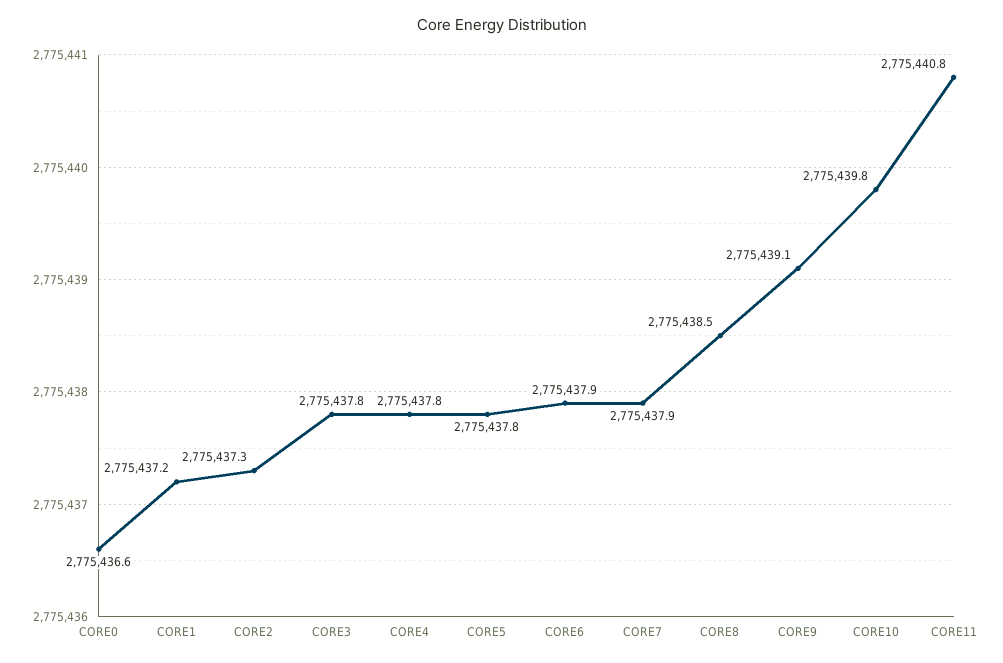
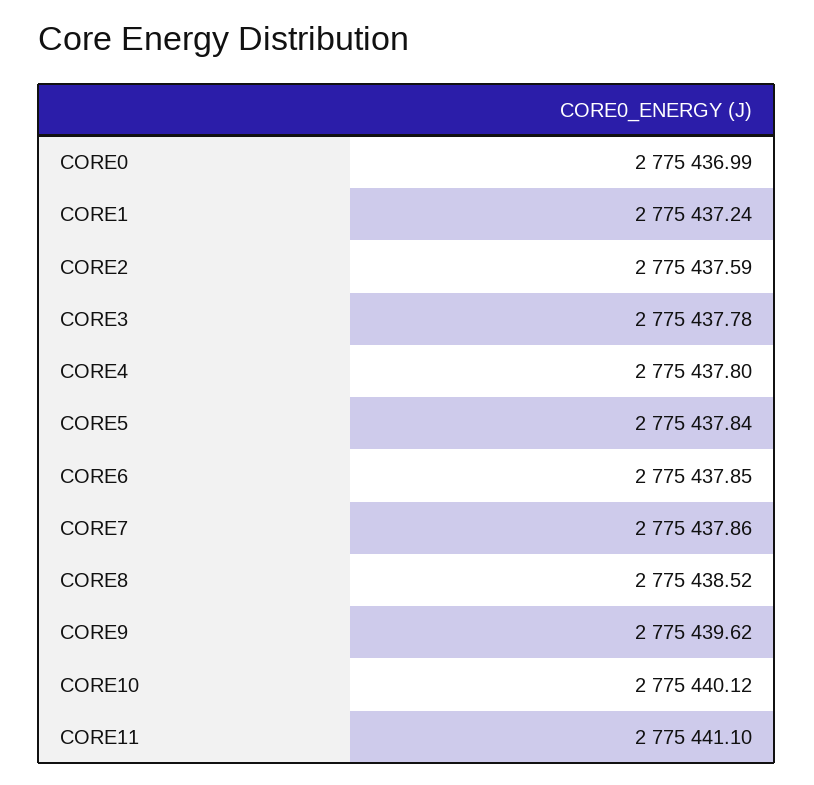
CORE0: 2775436.6 -> 2775436.99
CORE2: 2775437.3 -> 2775437.59
CORE9: 2775439.1 -> 2775439.62
CORE10: 2775439.8 -> 2775440.12
CORE11: 2775440.8 -> 2775441.1

